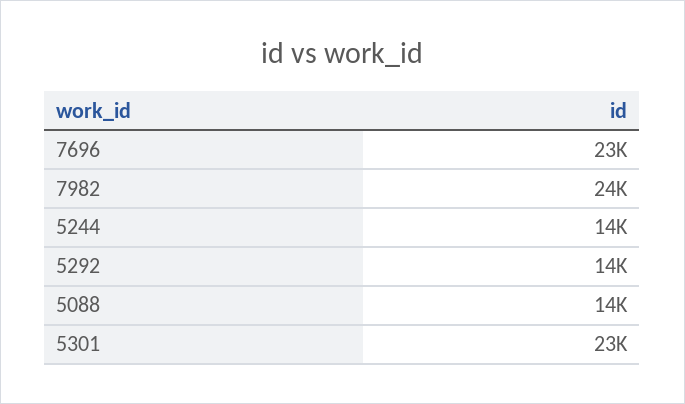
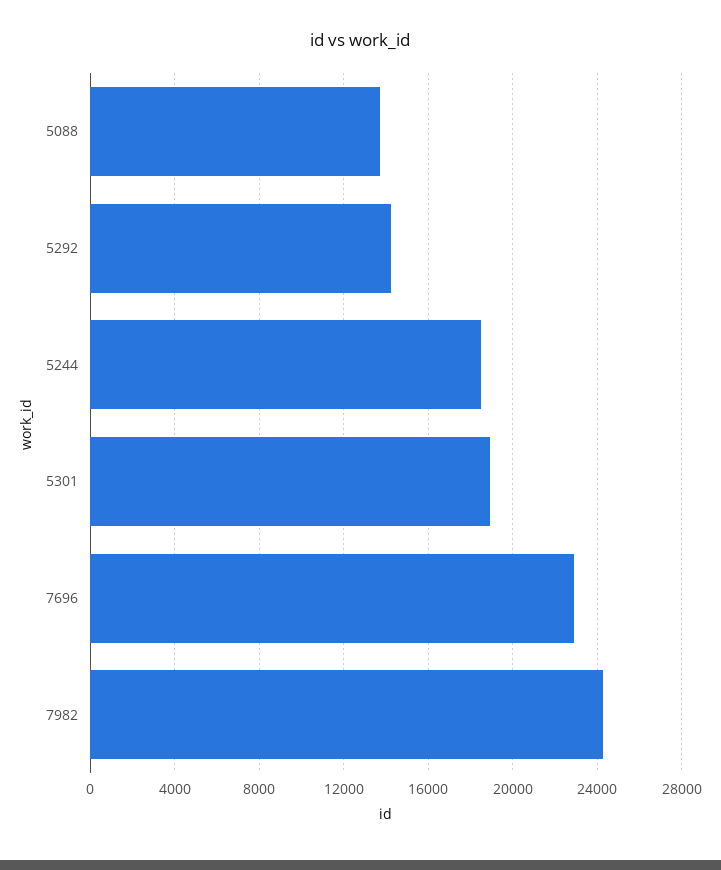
5244: 14000 -> 18500
5301: 23000 -> 19000

